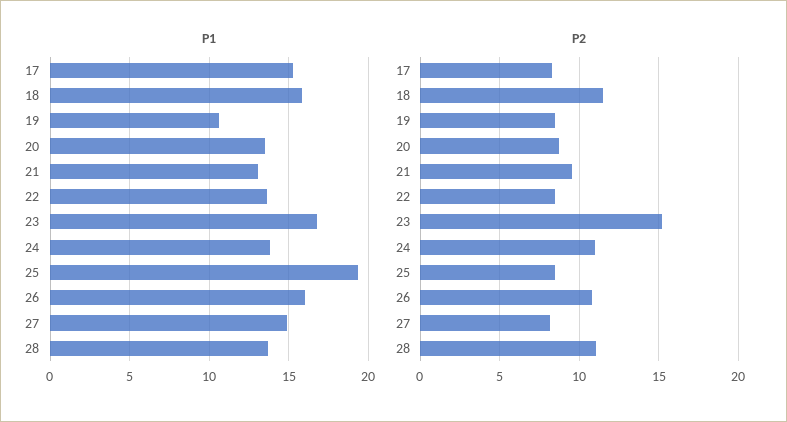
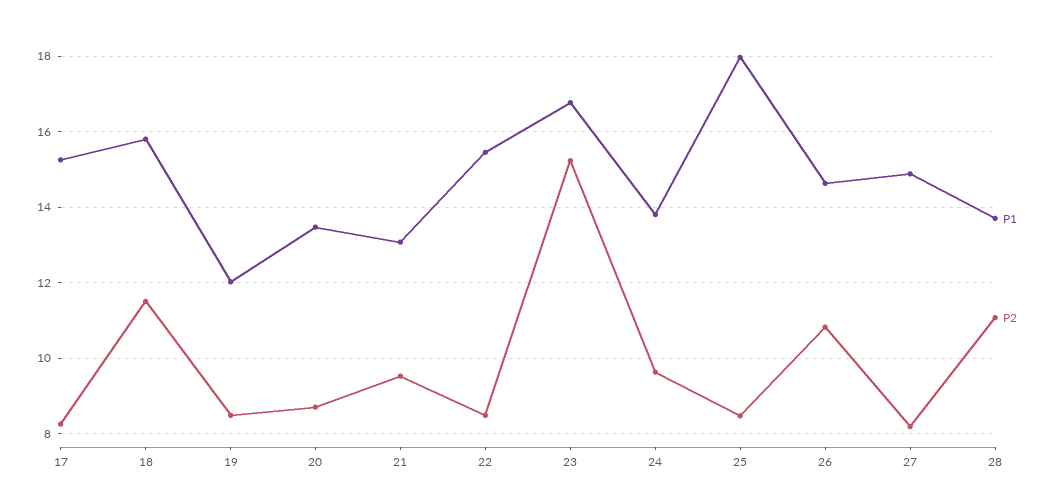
P1, 19: 10.5 -> 12
P1, 22: 13.5 -> 15.4
P1, 25: 19.5 -> 18
P1, 26: 16 -> 14.6
P2, 24: 11 -> 9.6

